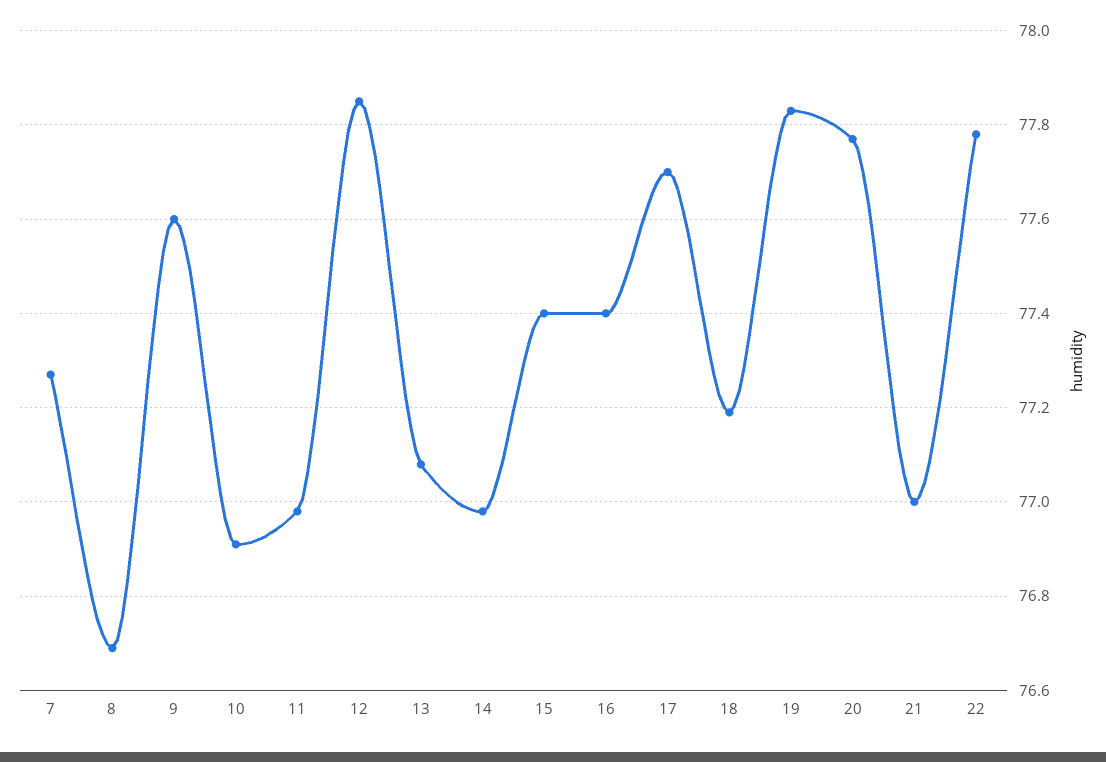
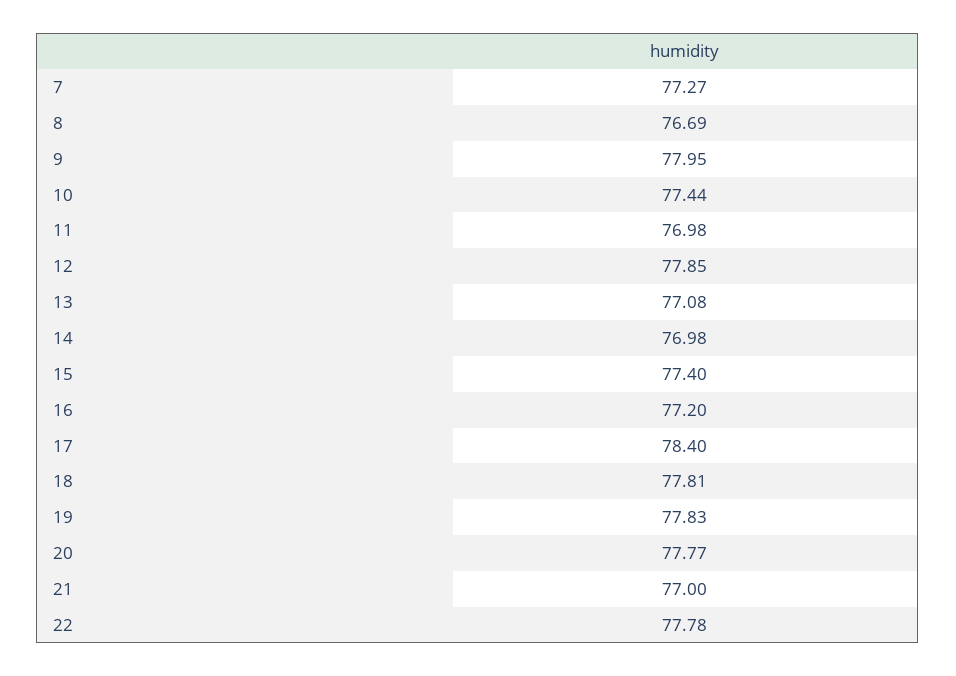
9: 77.6 -> 77.95
10: 76.9 -> 77.44
16: 77.4 -> 77.2
17: 77.7 -> 78.4
18: 77.2 -> 77.81

